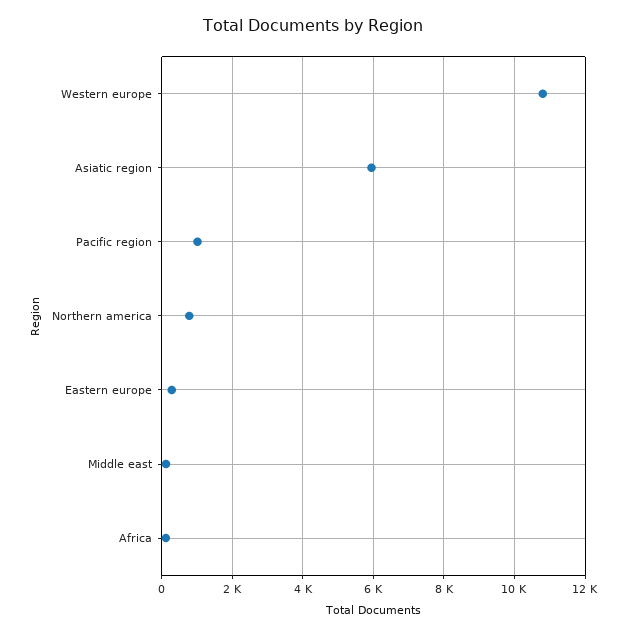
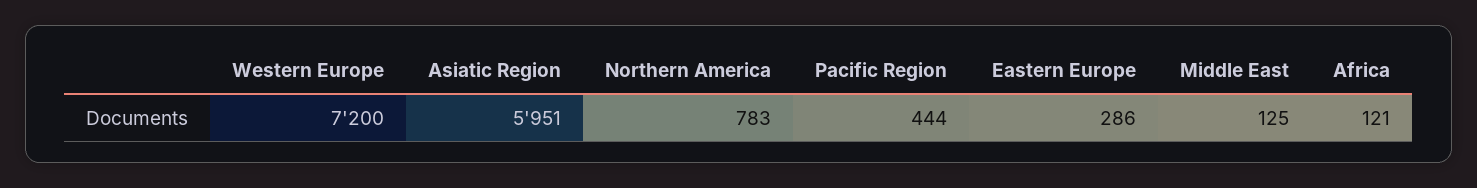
Western europe: 10800 -> 7200
Pacific region: 1000 -> 444

